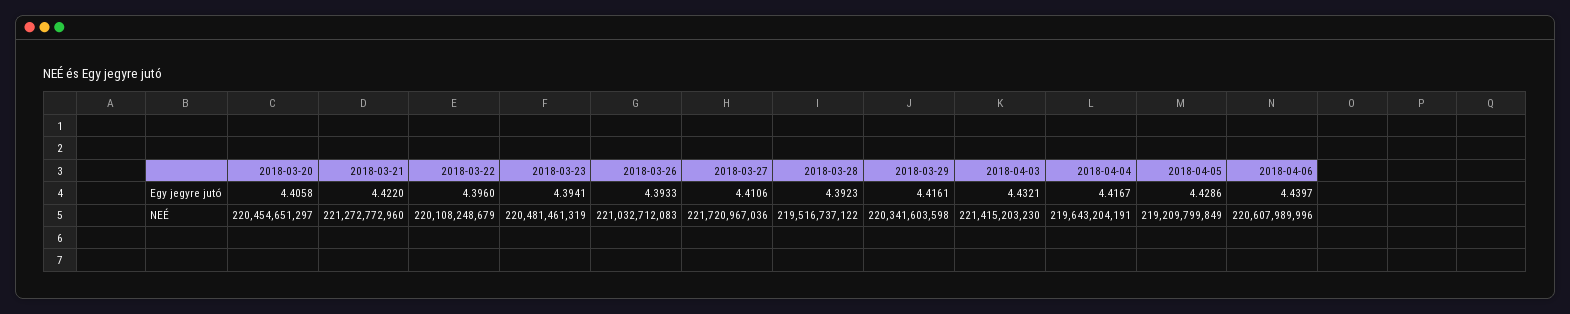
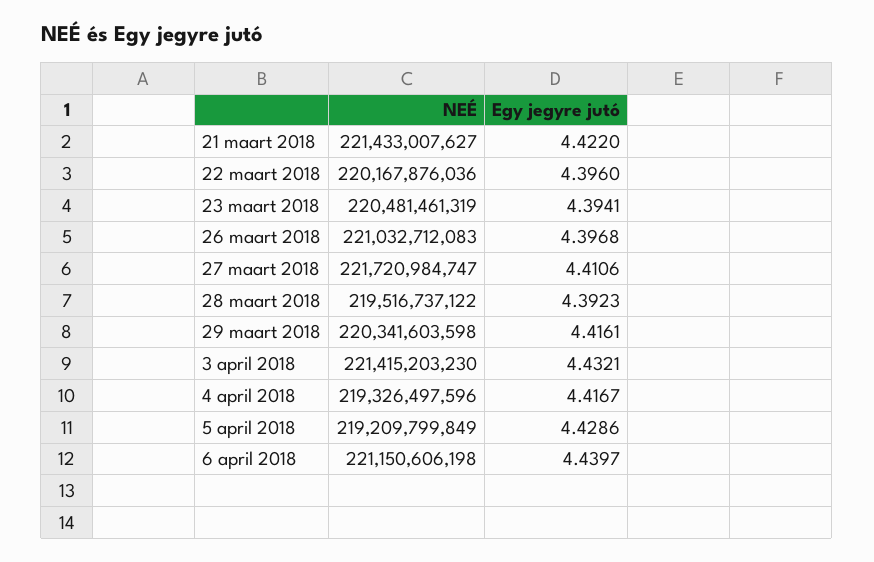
2018-03-20, Egy jegyre jutó: 4.4058 -> none
2018-03-26, Egy jegyre jutó: 4.3933 -> 4.3968
2018-03-20, NEÉ: 220454651297 -> none
2018-03-21, NEÉ: 221272772960 -> 221433007627
2018-03-22, NEÉ: 220108248679 -> 220167876036
2018-03-27, NEÉ: 221720967036 -> 221720984747
2018-04-04, NEÉ: 219643204191 -> 219326497596
2018-04-06, NEÉ: 220607989996 -> 221150606198

